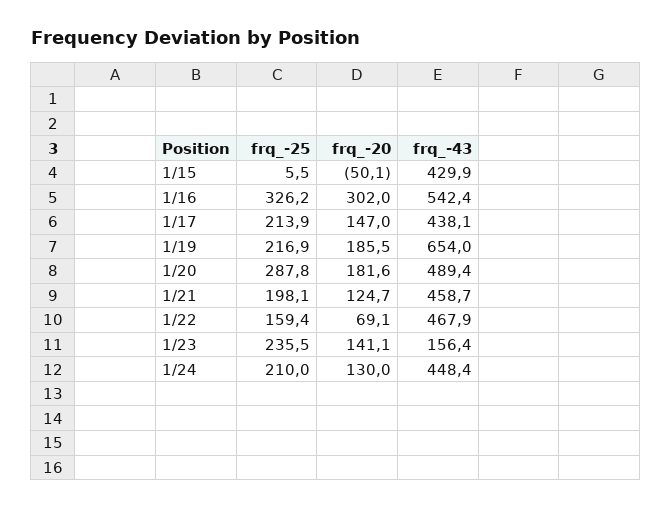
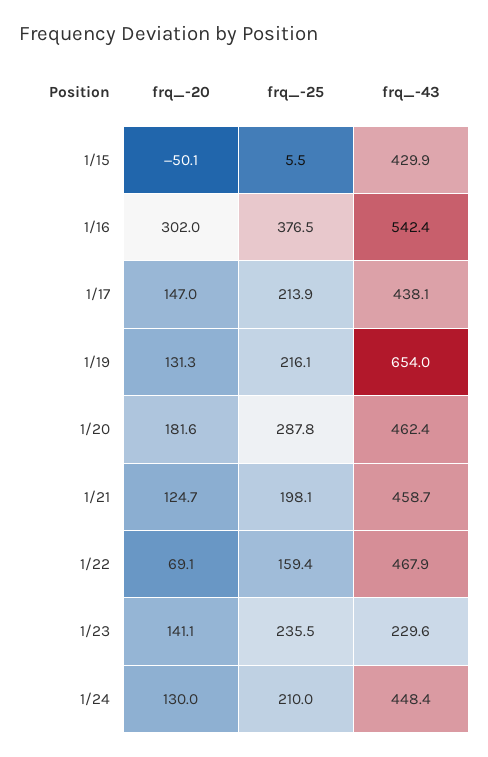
frq_-25, 1/16: 326.2 -> 376.5
frq_-25, 1/19: 216.9 -> 216.1
frq_-20, 1/19: 185.5 -> 131.3
frq_-43, 1/20: 489.4 -> 462.4
frq_-43, 1/23: 156.4 -> 229.6

